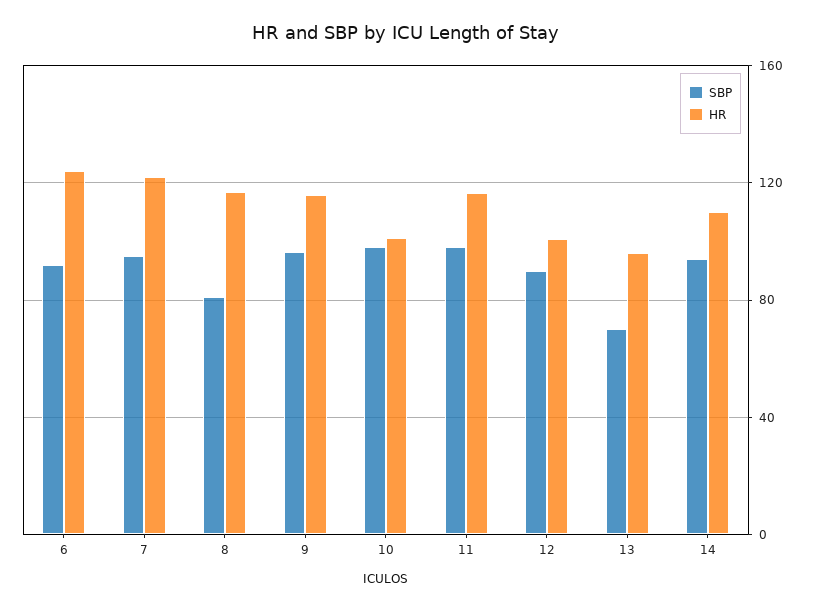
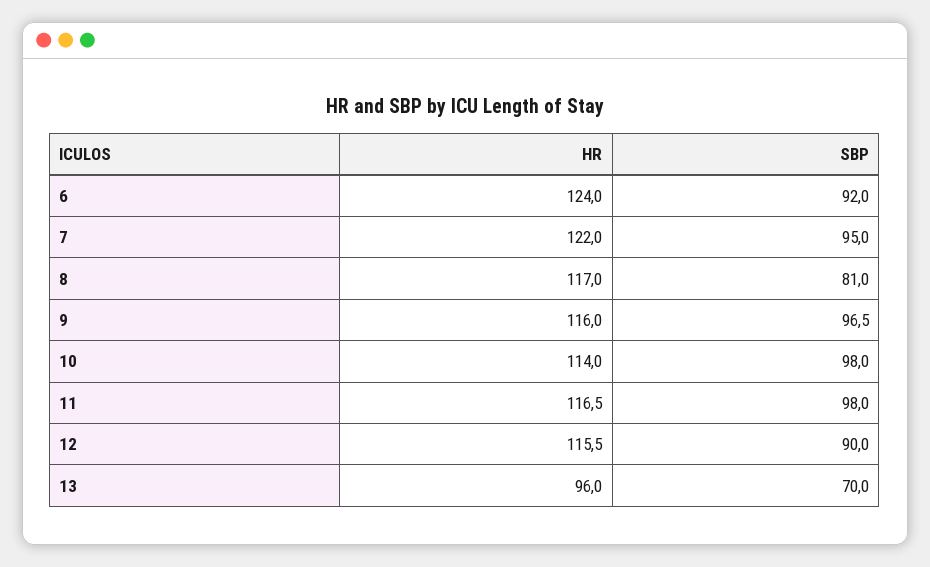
HR, 10: 100 -> 114
HR, 12: 100 -> 115.5
SBP, 14: 95 -> none
HR, 14: 110 -> none

